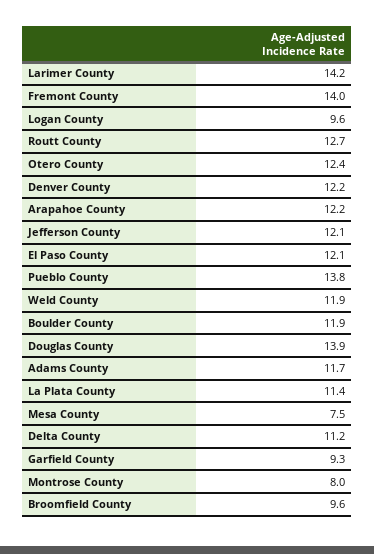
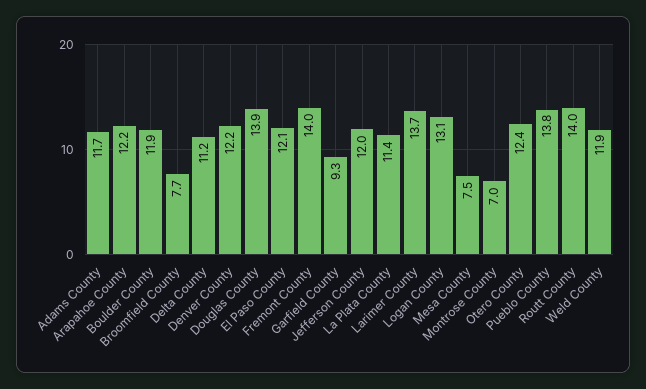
Larimer County: 14.2 -> 13.7
Logan County: 9.6 -> 13.1
Routt County: 12.7 -> 14
Jefferson County: 12.1 -> 12
Montrose County: 8 -> 7
Broomfield County: 9.6 -> 7.7

